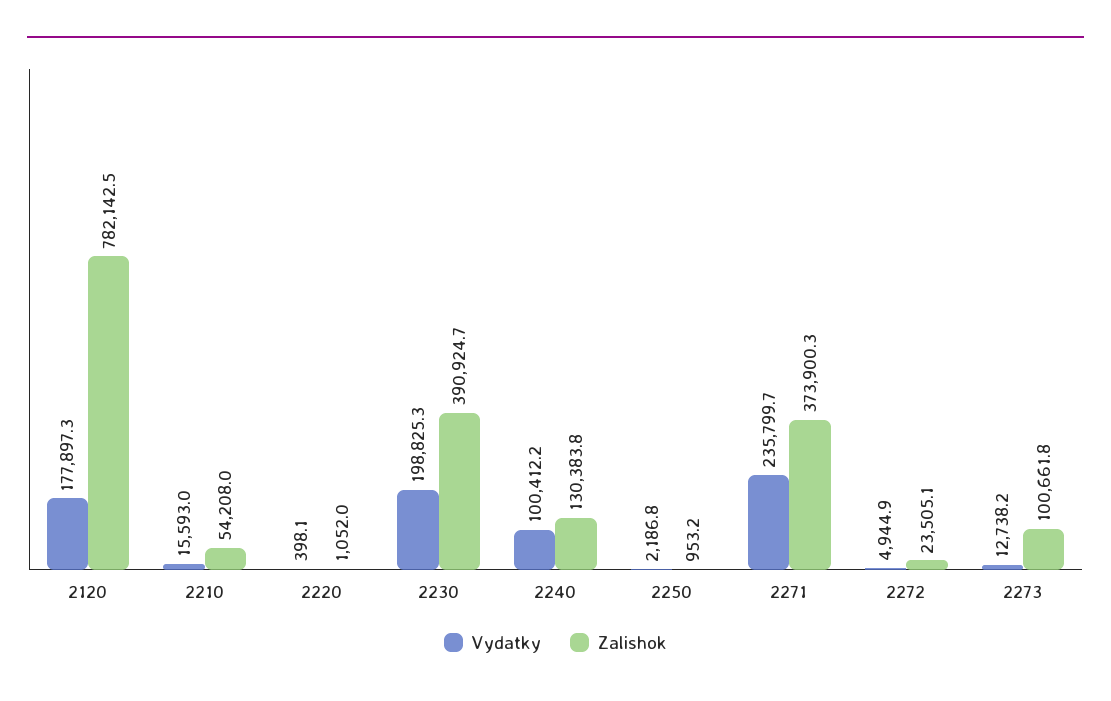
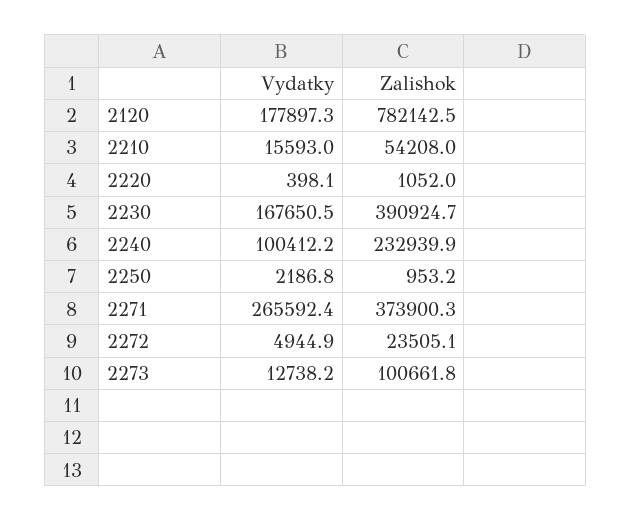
Vydatky, 2230: 198825.3 -> 167650.5
Zalishok, 2240: 130383.8 -> 232939.9
Vydatky, 2271: 235799.7 -> 265592.4

